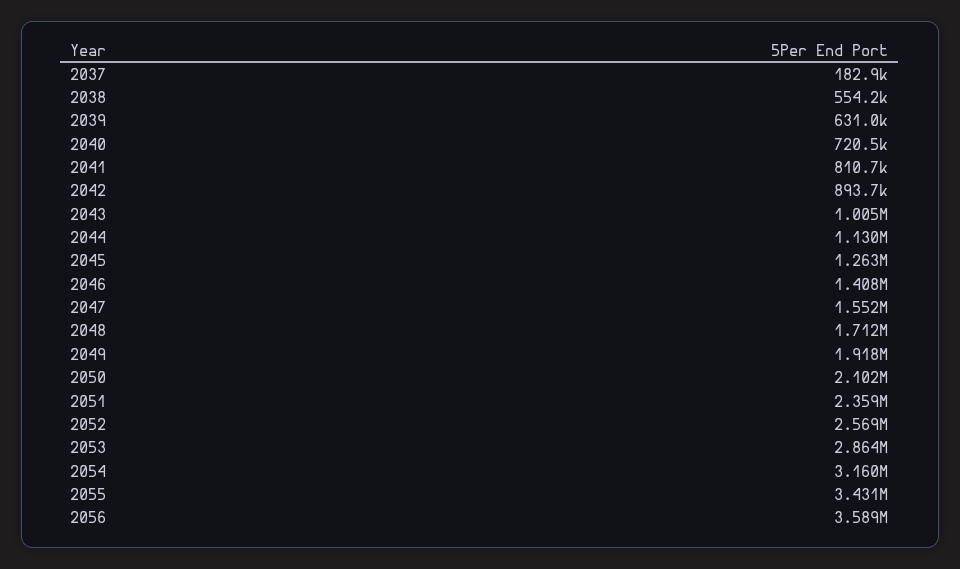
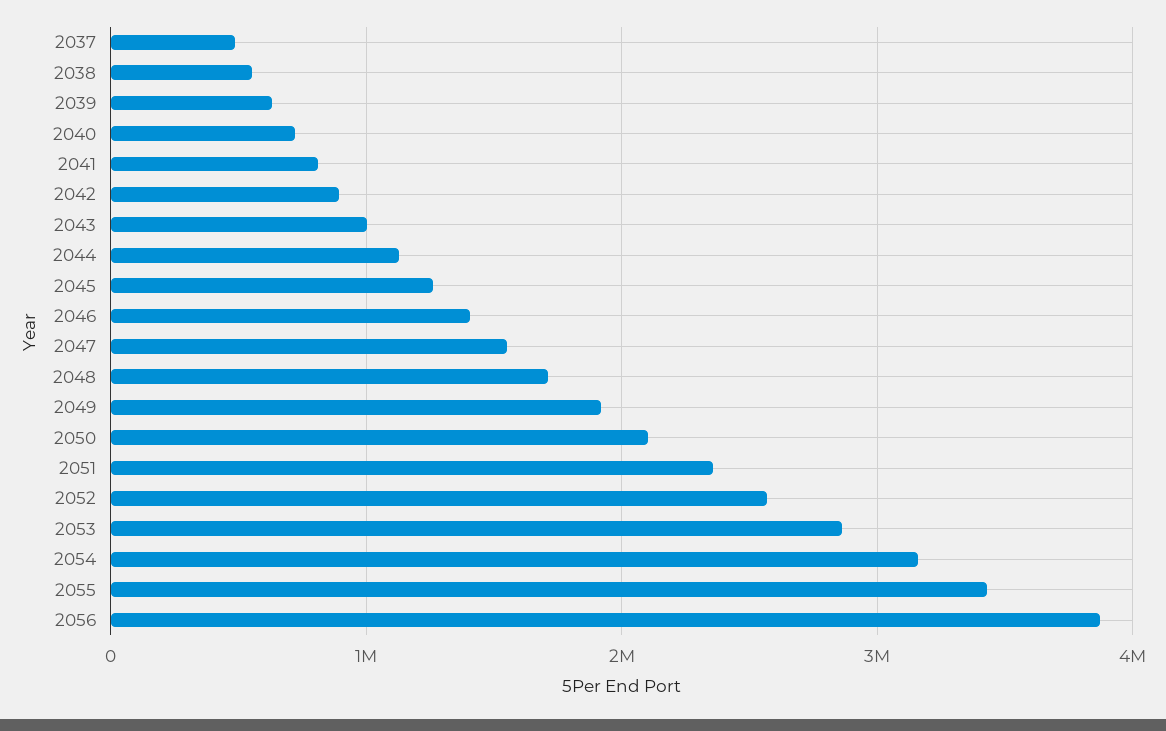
2037: 182900 -> 500000
2056: 3589000 -> 3900000

